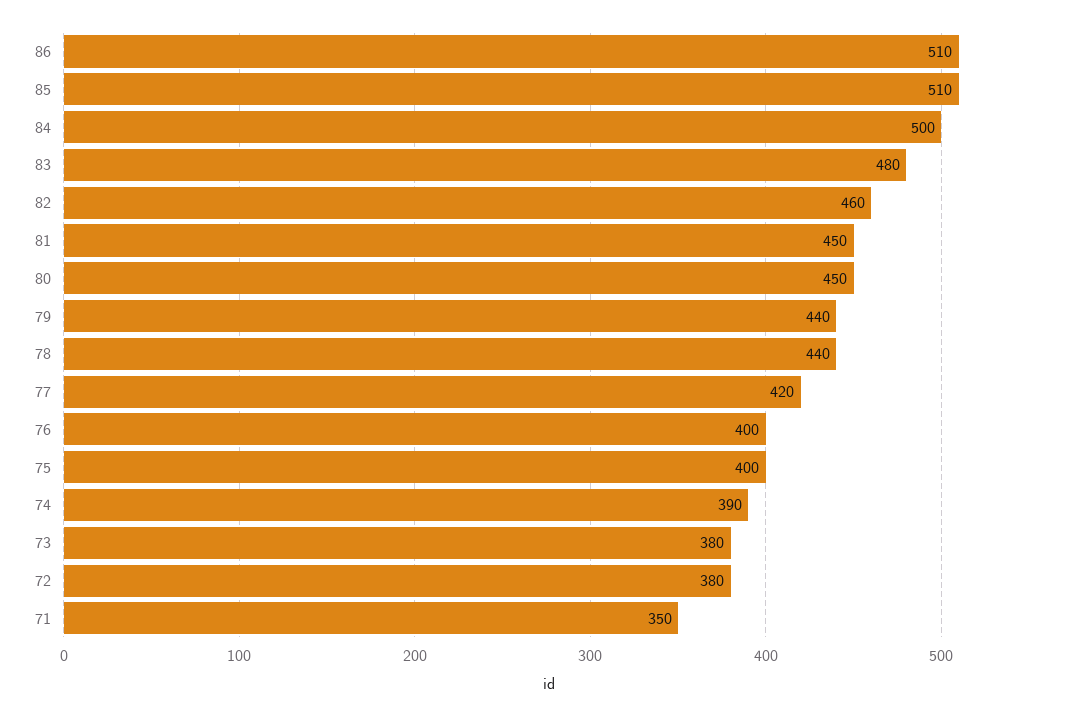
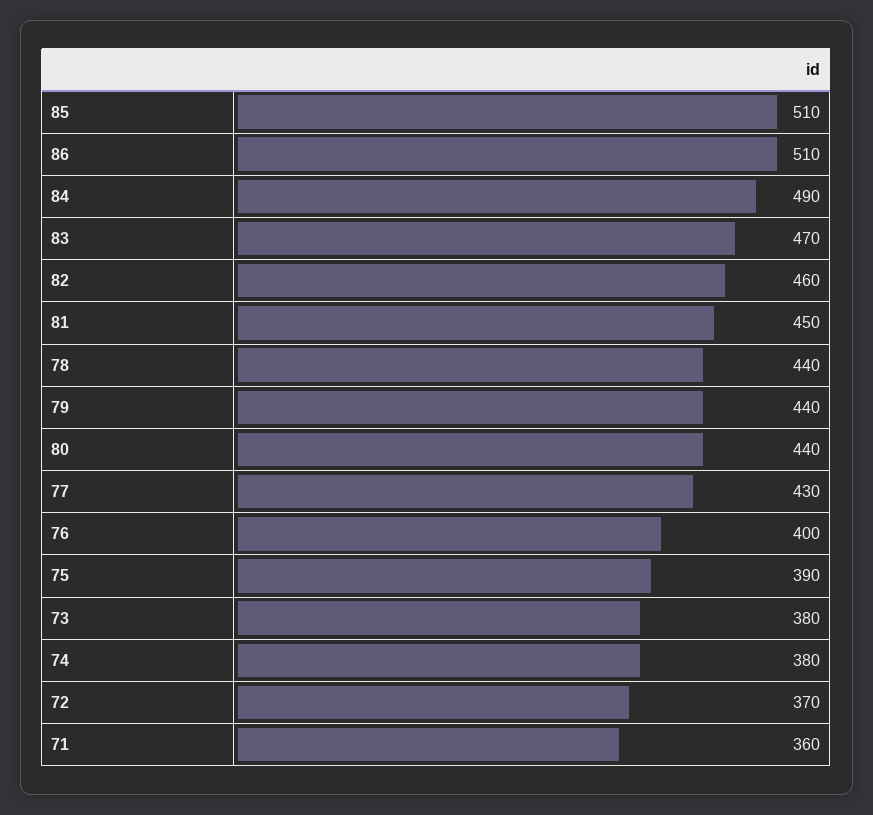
84: 500 -> 490
83: 480 -> 470
80: 450 -> 440
77: 420 -> 430
75: 400 -> 390
74: 390 -> 380
72: 380 -> 370
71: 350 -> 360

